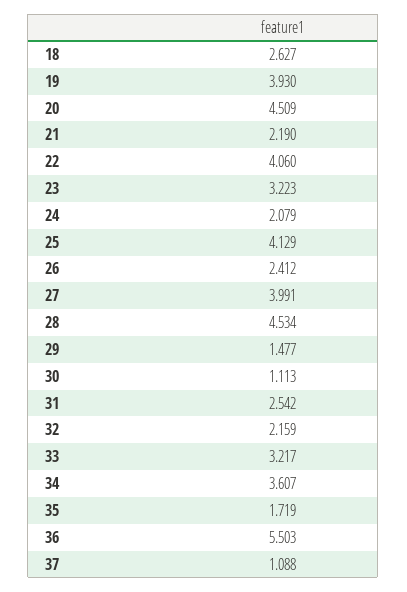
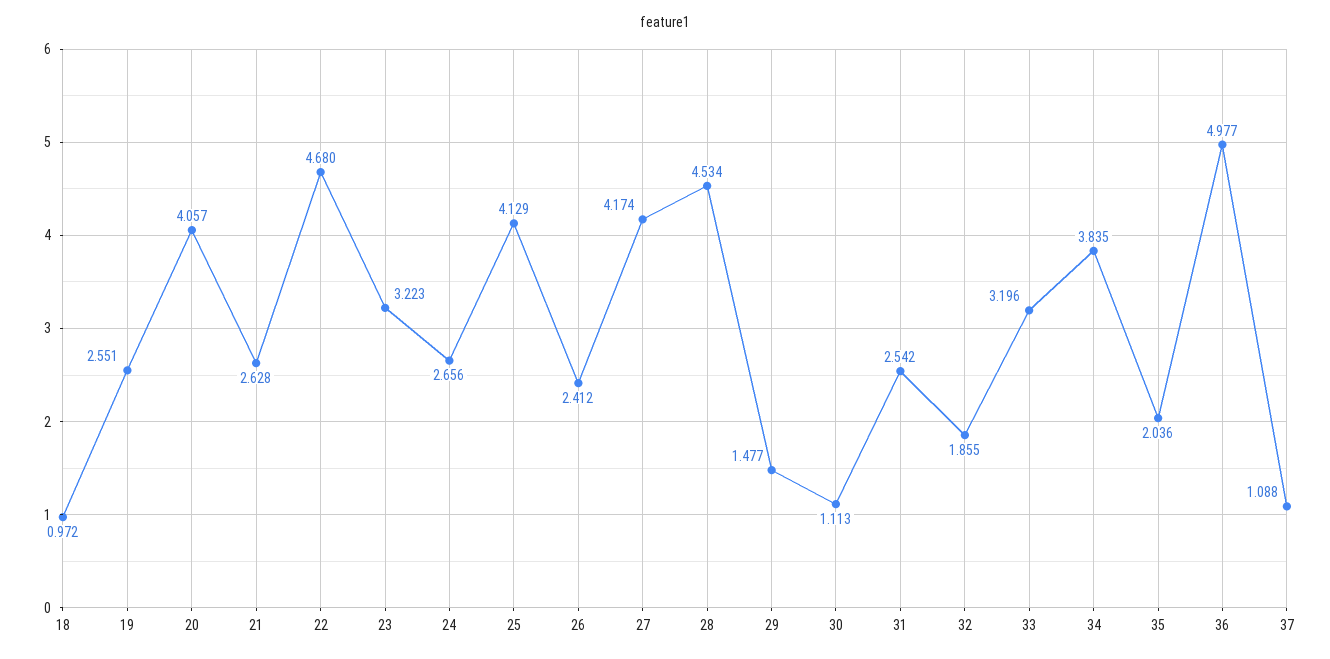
18: 2.627 -> 0.972
19: 3.93 -> 2.551
20: 4.509 -> 4.057
21: 2.19 -> 2.628
22: 4.06 -> 4.68
24: 2.079 -> 2.656
27: 3.991 -> 4.174
32: 2.159 -> 1.855
33: 3.217 -> 3.196
34: 3.607 -> 3.835
35: 1.719 -> 2.036
36: 5.503 -> 4.977

